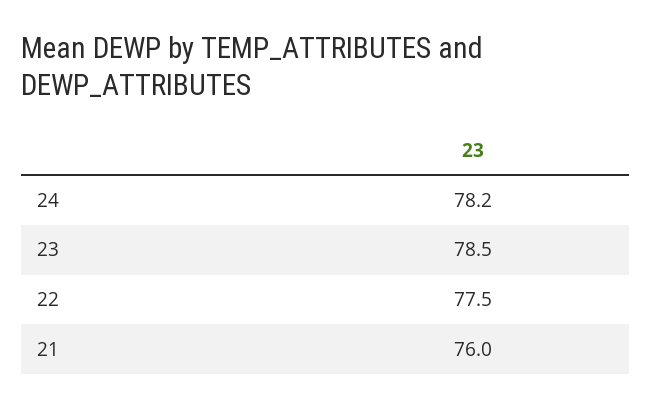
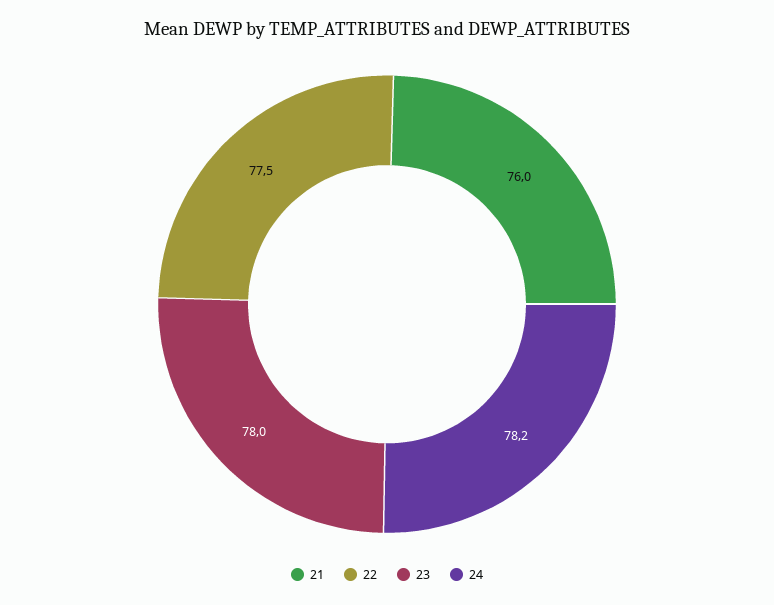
23: 78.5 -> 78

